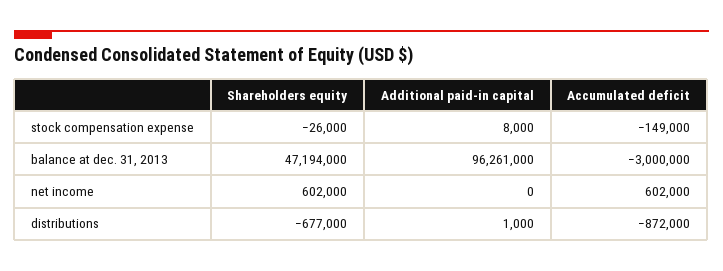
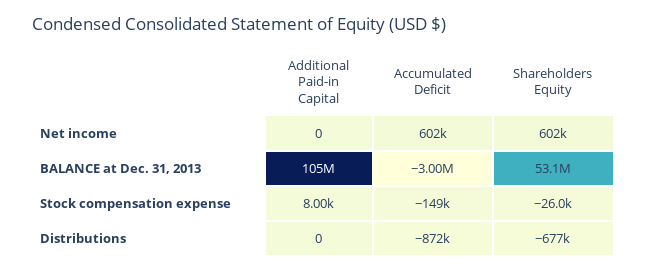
Shareholders equity, balance at dec. 31, 2013: 47194000 -> 53100000
Additional paid-in capital, balance at dec. 31, 2013: 96261000 -> 105000000
Additional paid-in capital, distributions: 1000 -> 0

